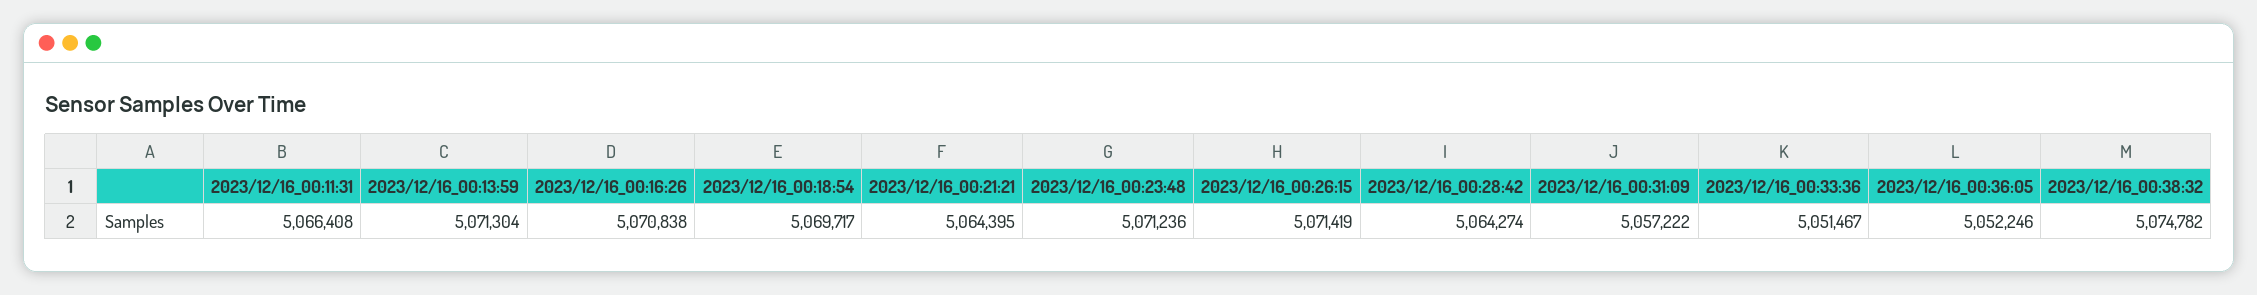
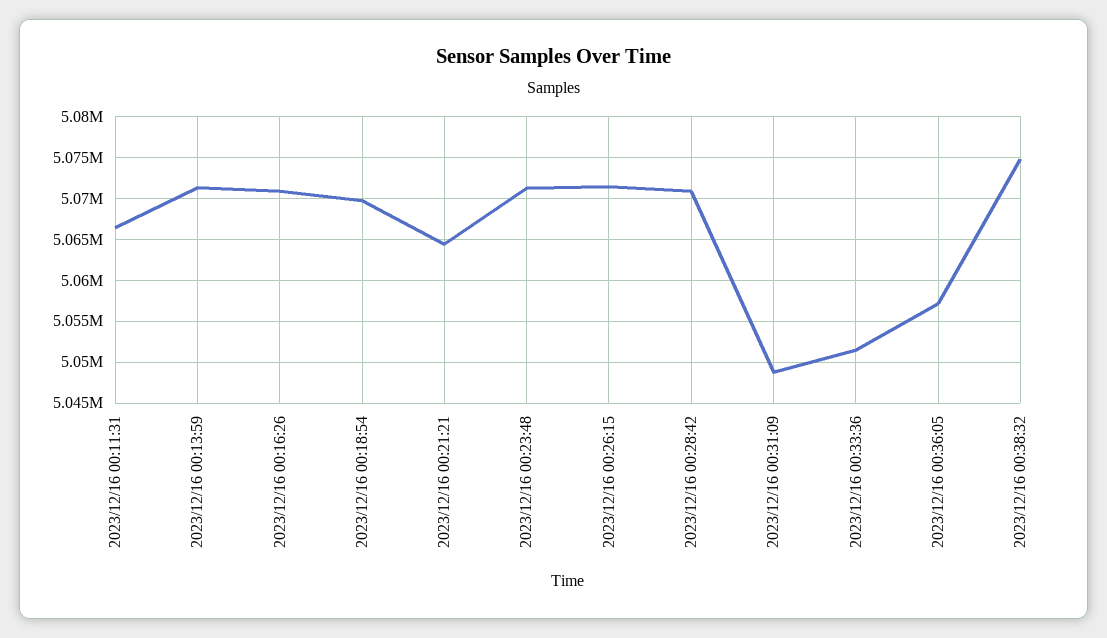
2023/12/16_00:28:42: 5064274 -> 5071000
2023/12/16_00:31:09: 5057222 -> 5049000
2023/12/16_00:36:05: 5052246 -> 5057000

